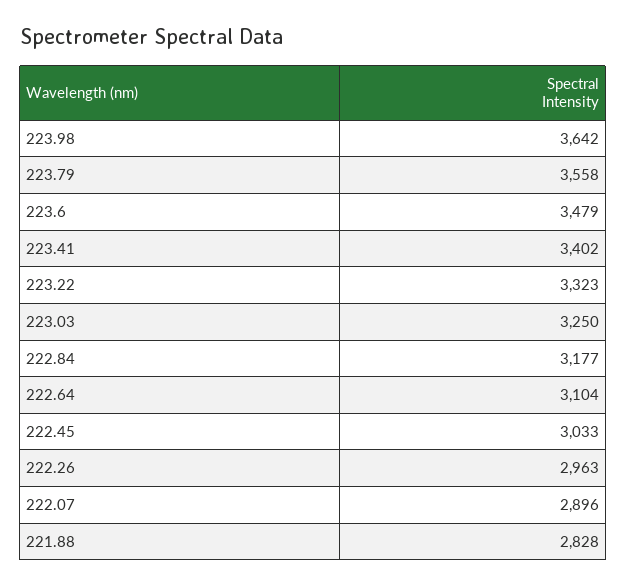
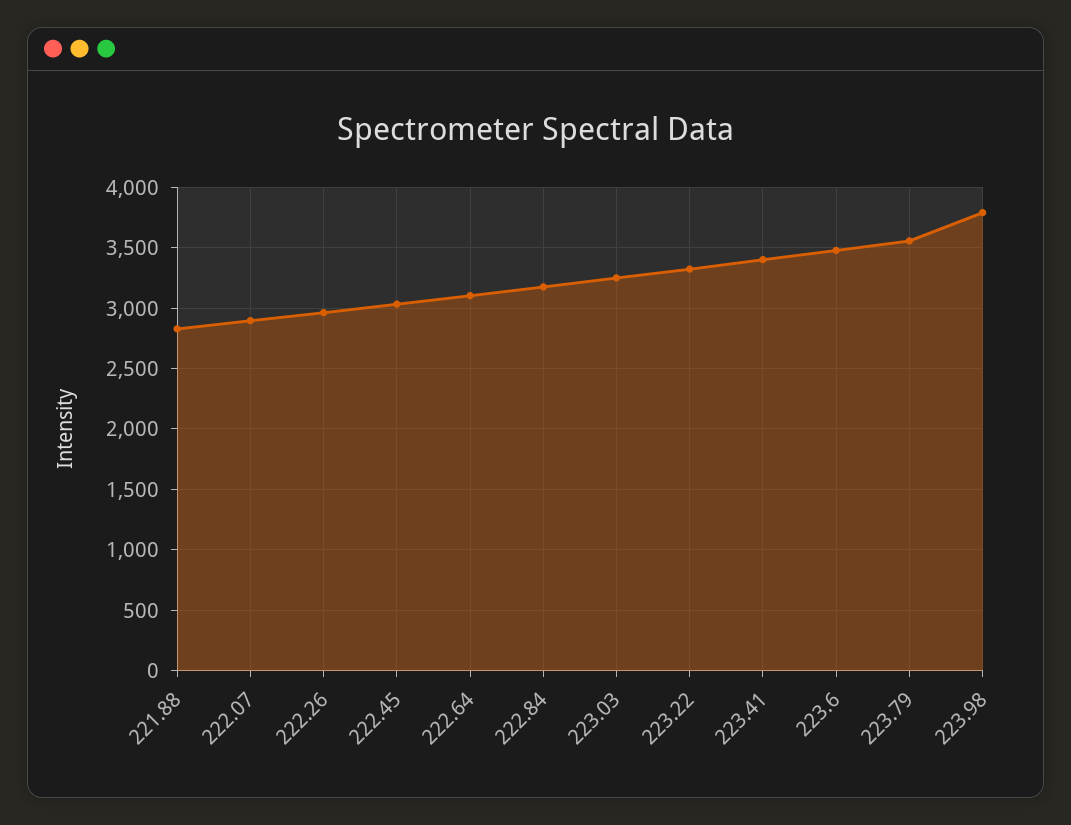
223.98: 3642 -> 3800

